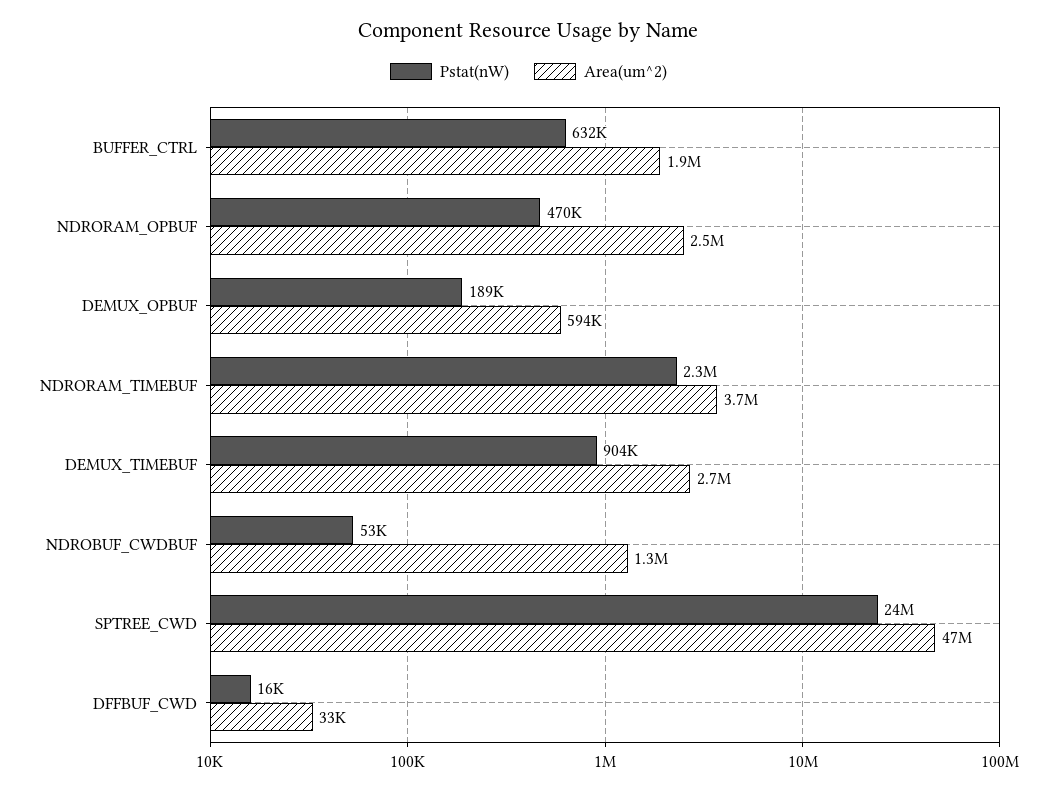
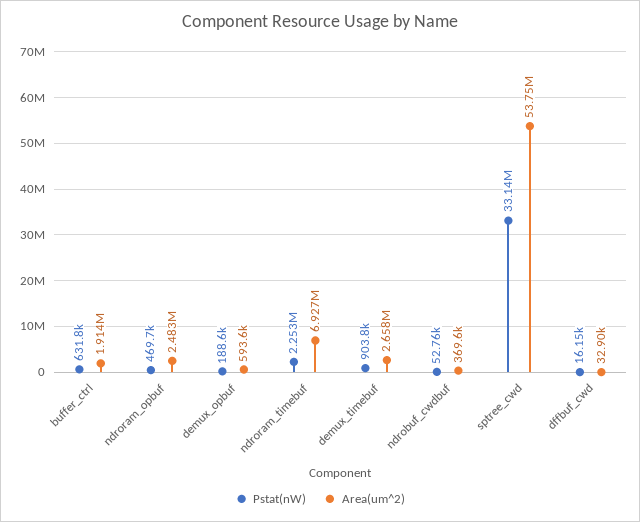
Area(um^2), NDRORAM_TIMEBUF: 3700000 -> 6927000
Area(um^2), NDROBUF_CWDBUF: 1300000 -> 369600
Pstat(nW), SPTREE_CWD: 24000000 -> 33140000
Area(um^2), SPTREE_CWD: 47000000 -> 53750000

